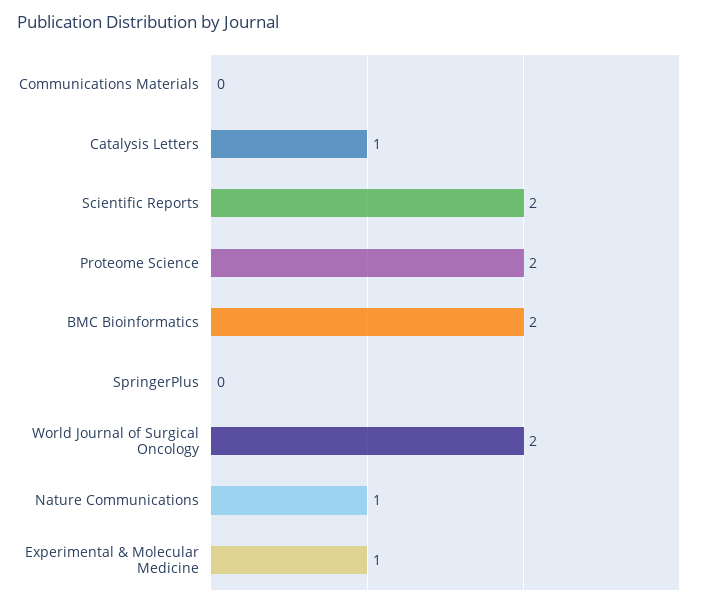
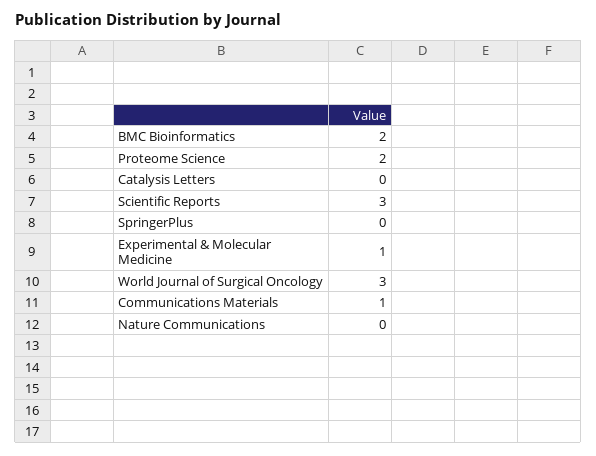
Communications Materials: 0 -> 1
Catalysis Letters: 1 -> 0
Scientific Reports: 2 -> 3
World Journal of Surgical Oncology: 2 -> 3
Nature Communications: 1 -> 0

